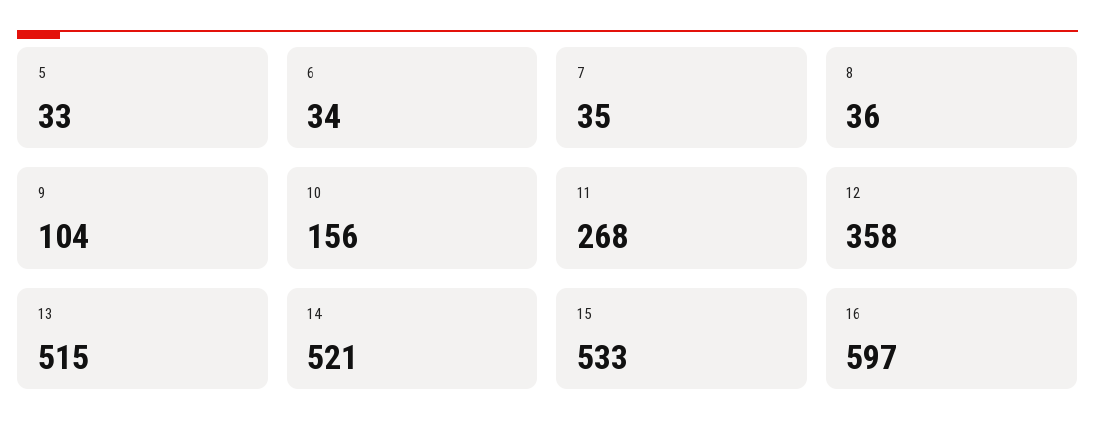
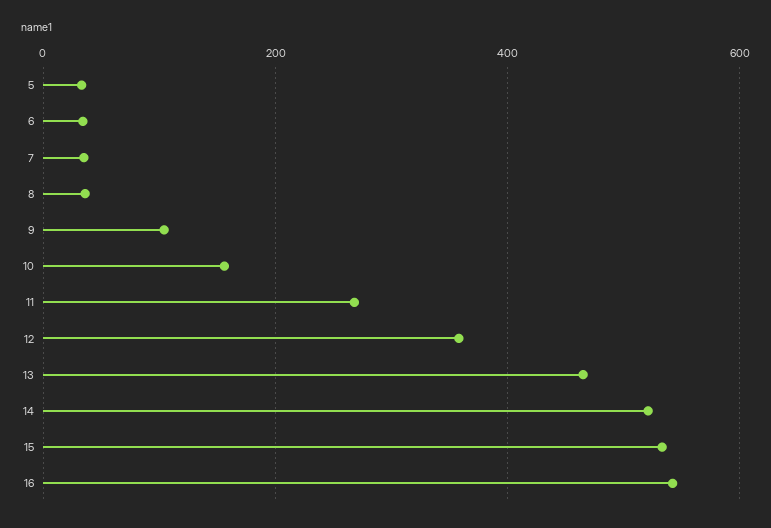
13: 515 -> 460
16: 597 -> 540

